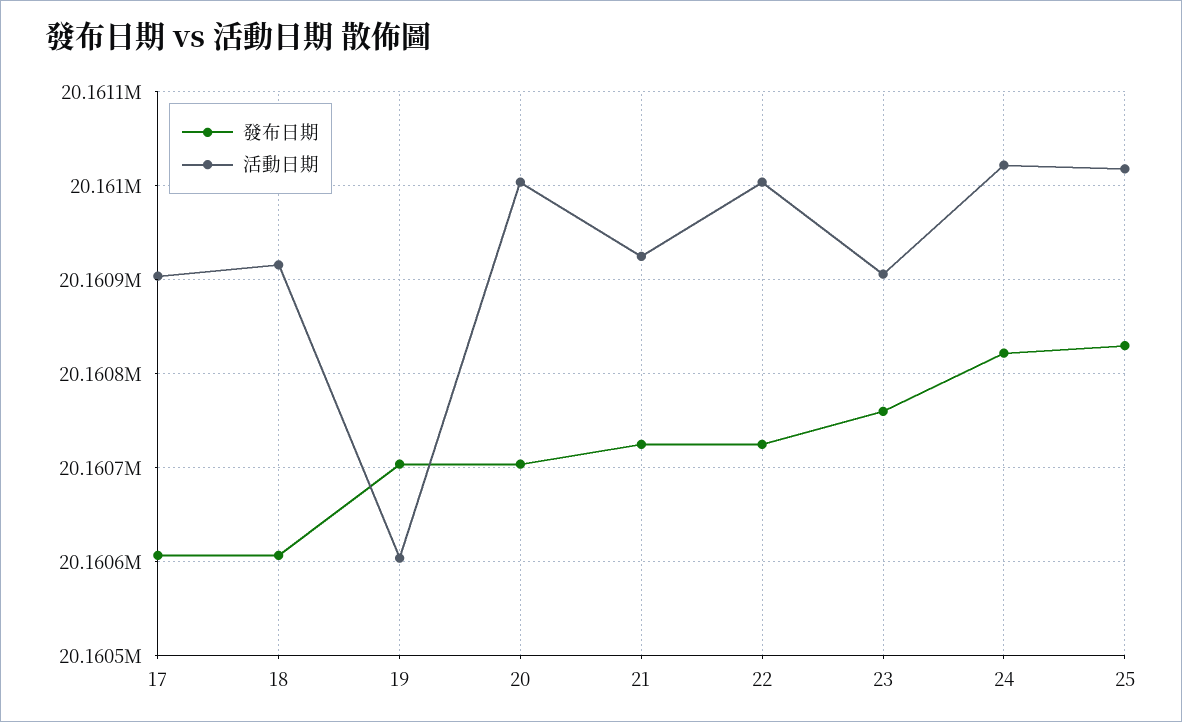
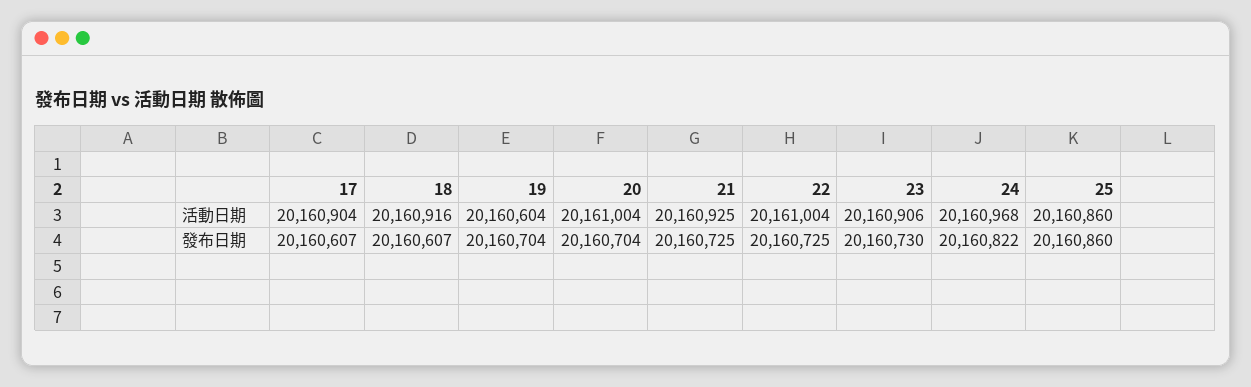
發布日期, 23: 20160760 -> 20160730
活動日期, 24: 20161020 -> 20160968
發布日期, 25: 20160830 -> 20160860
活動日期, 25: 20161020 -> 20160860

